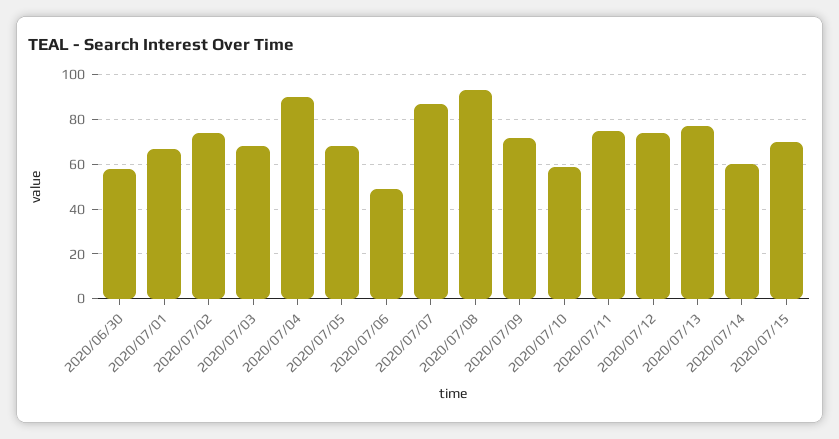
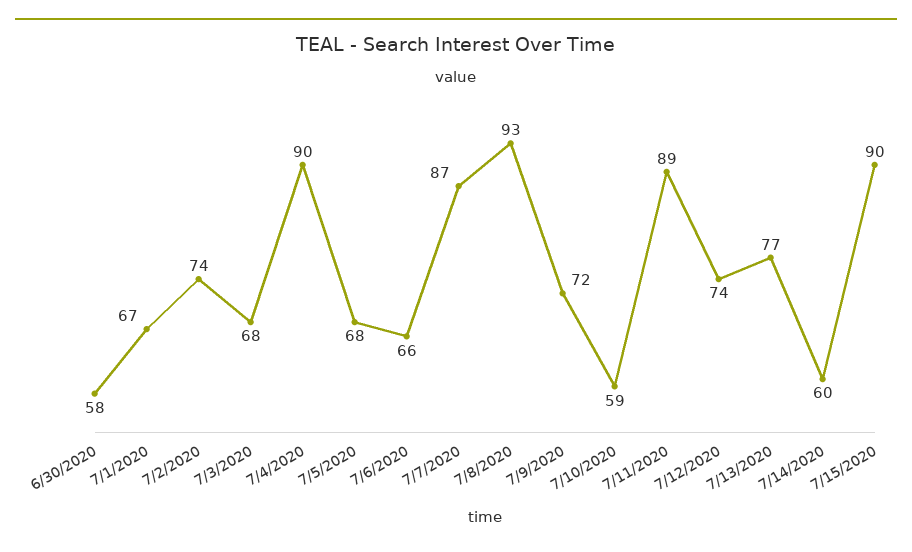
2020/07/06: 50 -> 66
2020/07/11: 75 -> 89
2020/07/15: 70 -> 90

